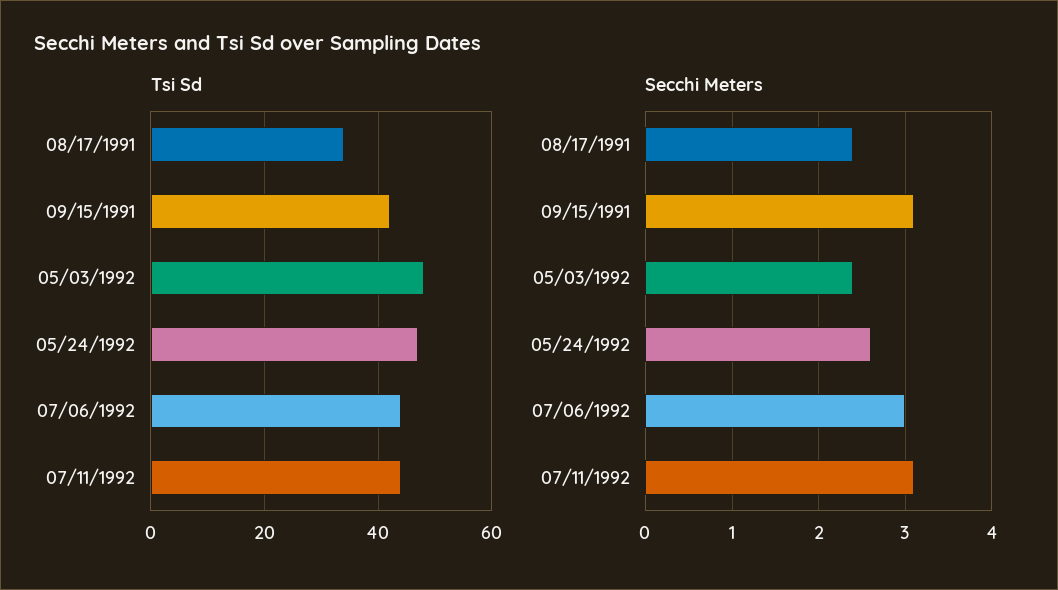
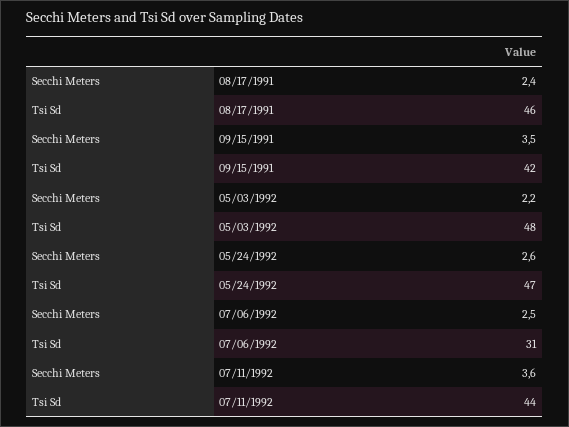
Tsi Sd, 08/17/1991: 35 -> 46
Tsi Sd, 07/06/1992: 45 -> 31
Secchi Meters, 09/15/1991: 3.1 -> 3.5
Secchi Meters, 05/03/1992: 2.4 -> 2.2
Secchi Meters, 07/06/1992: 3 -> 2.5
Secchi Meters, 07/11/1992: 3.1 -> 3.6

